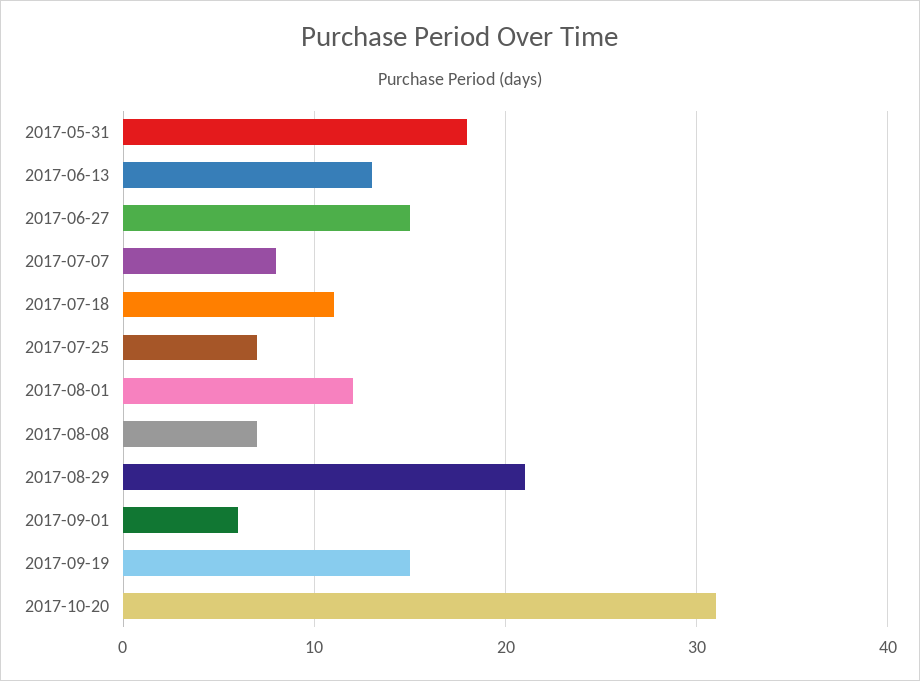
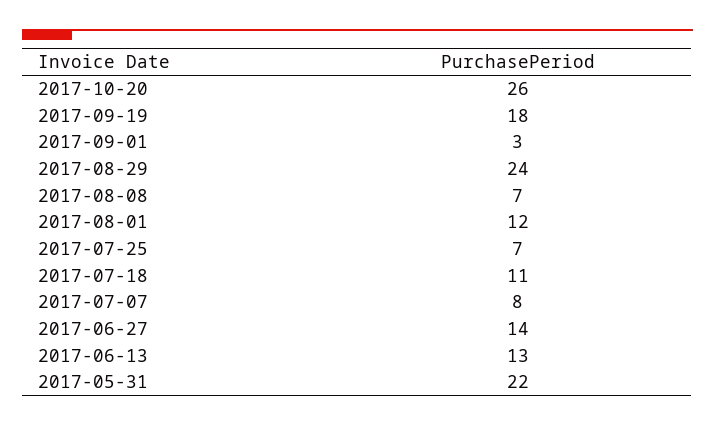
2017-05-31: 18 -> 22
2017-06-27: 15 -> 14
2017-08-29: 21 -> 24
2017-09-01: 6 -> 3
2017-09-19: 15 -> 18
2017-10-20: 31 -> 26

